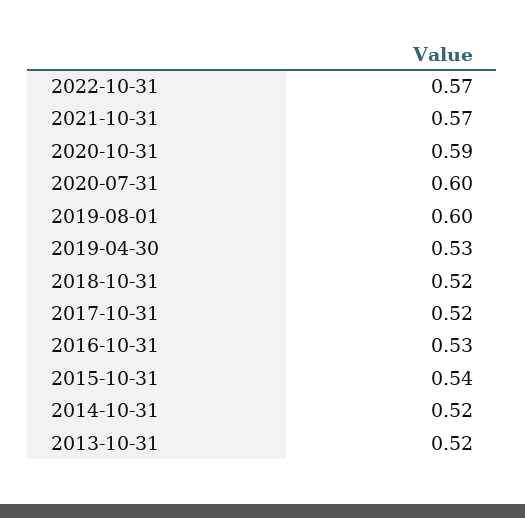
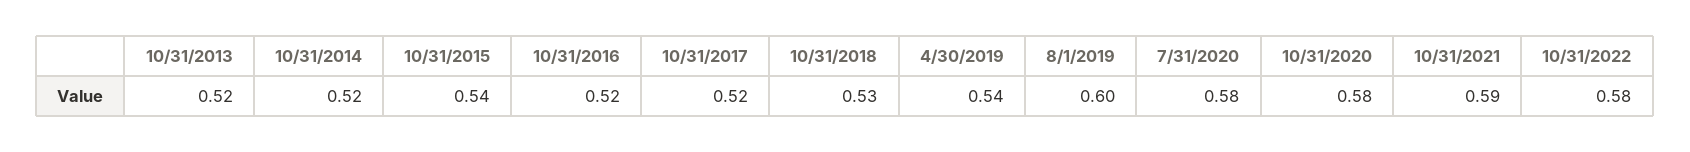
2022-10-31: 0.57 -> 0.58
2021-10-31: 0.57 -> 0.59
2020-10-31: 0.59 -> 0.58
2020-07-31: 0.6 -> 0.58
2019-04-30: 0.53 -> 0.54
2018-10-31: 0.52 -> 0.53
2016-10-31: 0.53 -> 0.52

